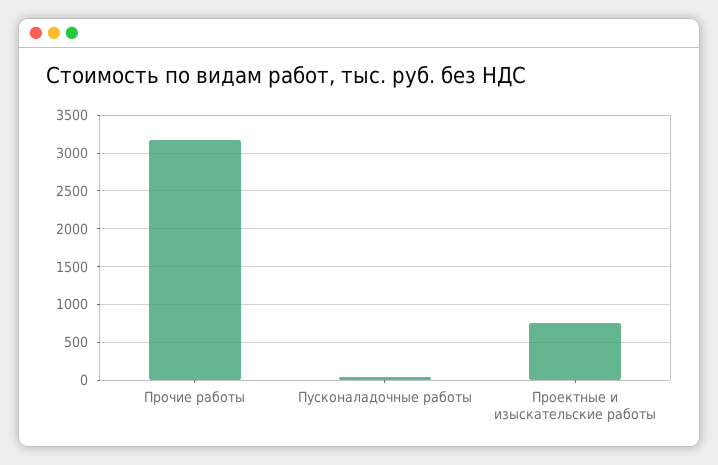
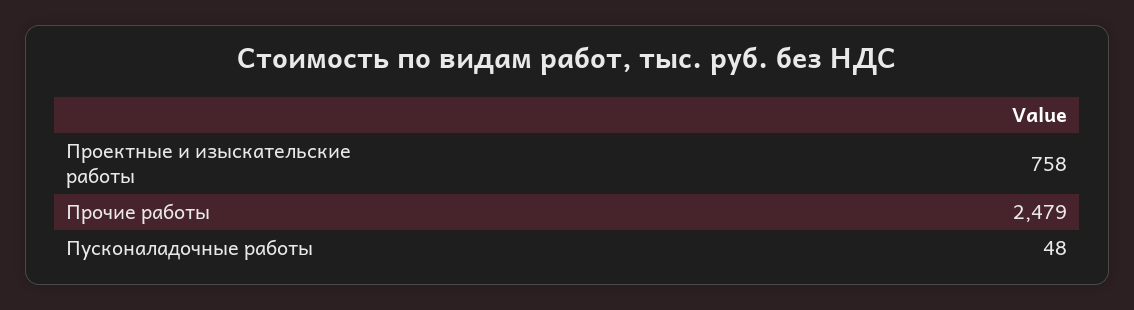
Прочие работы: 3200 -> 2479

